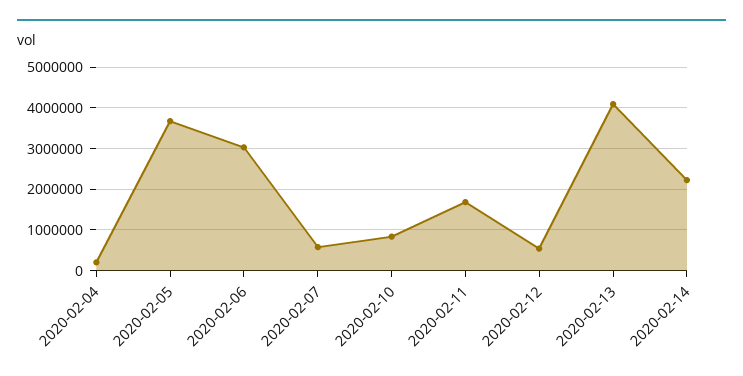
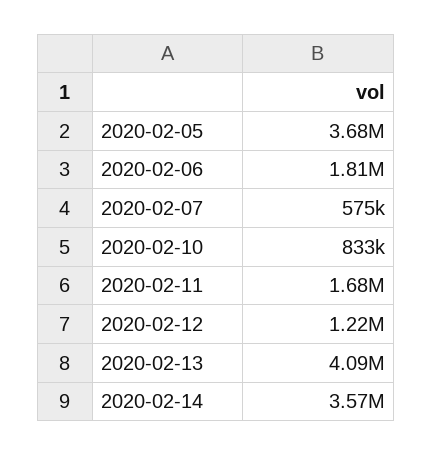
2020-02-04: 200000 -> none
2020-02-06: 3000000 -> 1810000
2020-02-12: 600000 -> 1220000
2020-02-14: 2200000 -> 3570000

